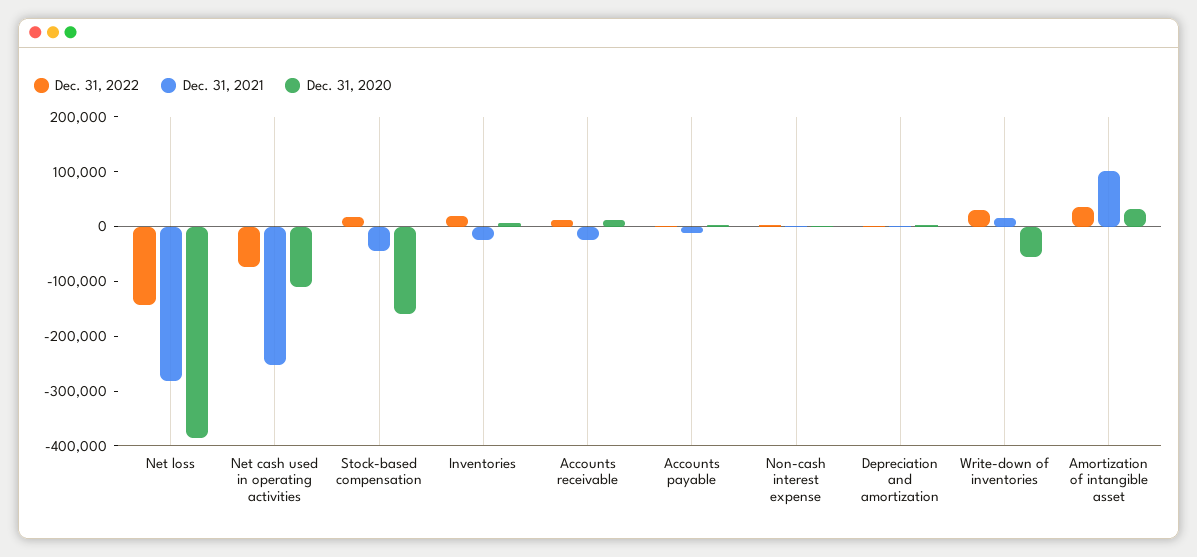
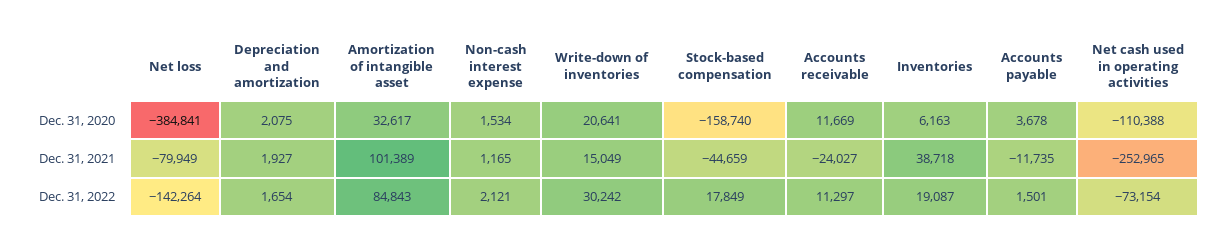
Dec. 31, 2021, Net loss: -280000 -> -79949
Dec. 31, 2021, Inventories: -20000 -> 38718
Dec. 31, 2020, Write-down of inventories: -60000 -> 20641
Dec. 31, 2022, Amortization of intangible asset: 40000 -> 84843

